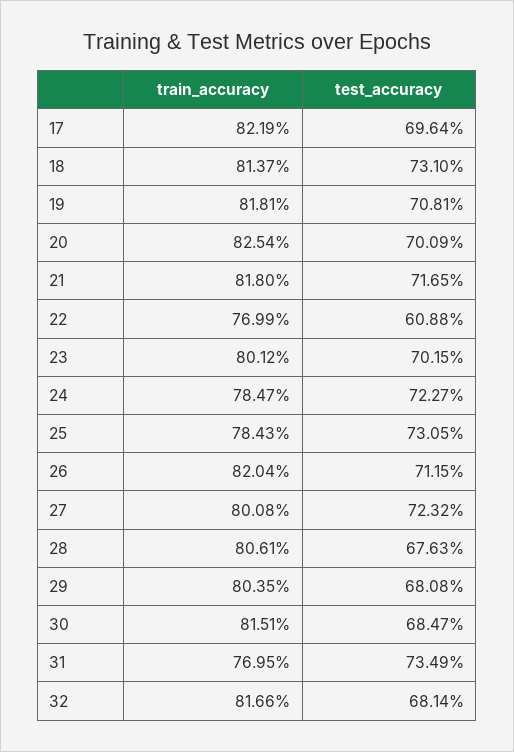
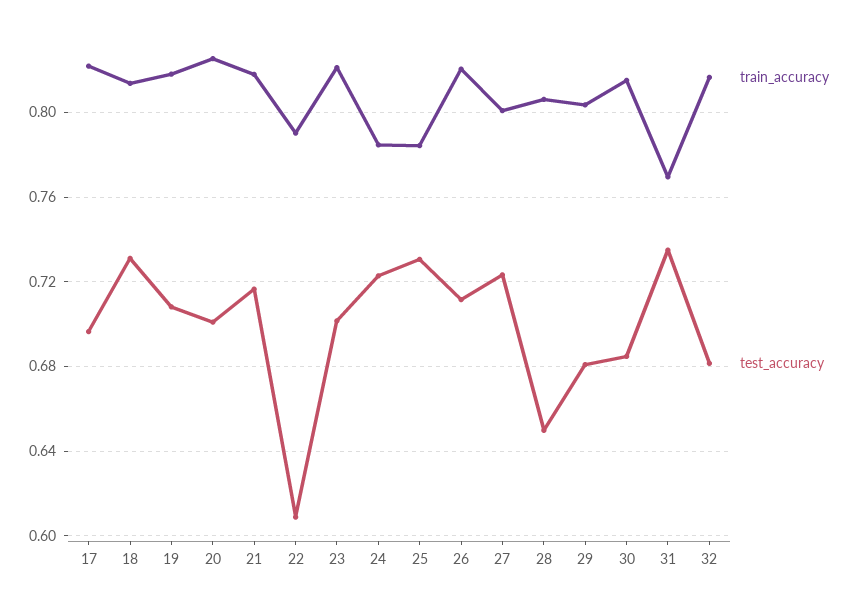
train_accuracy, 22: 0.7699 -> 0.79
train_accuracy, 23: 0.8012 -> 0.82
test_accuracy, 28: 0.6763 -> 0.65

